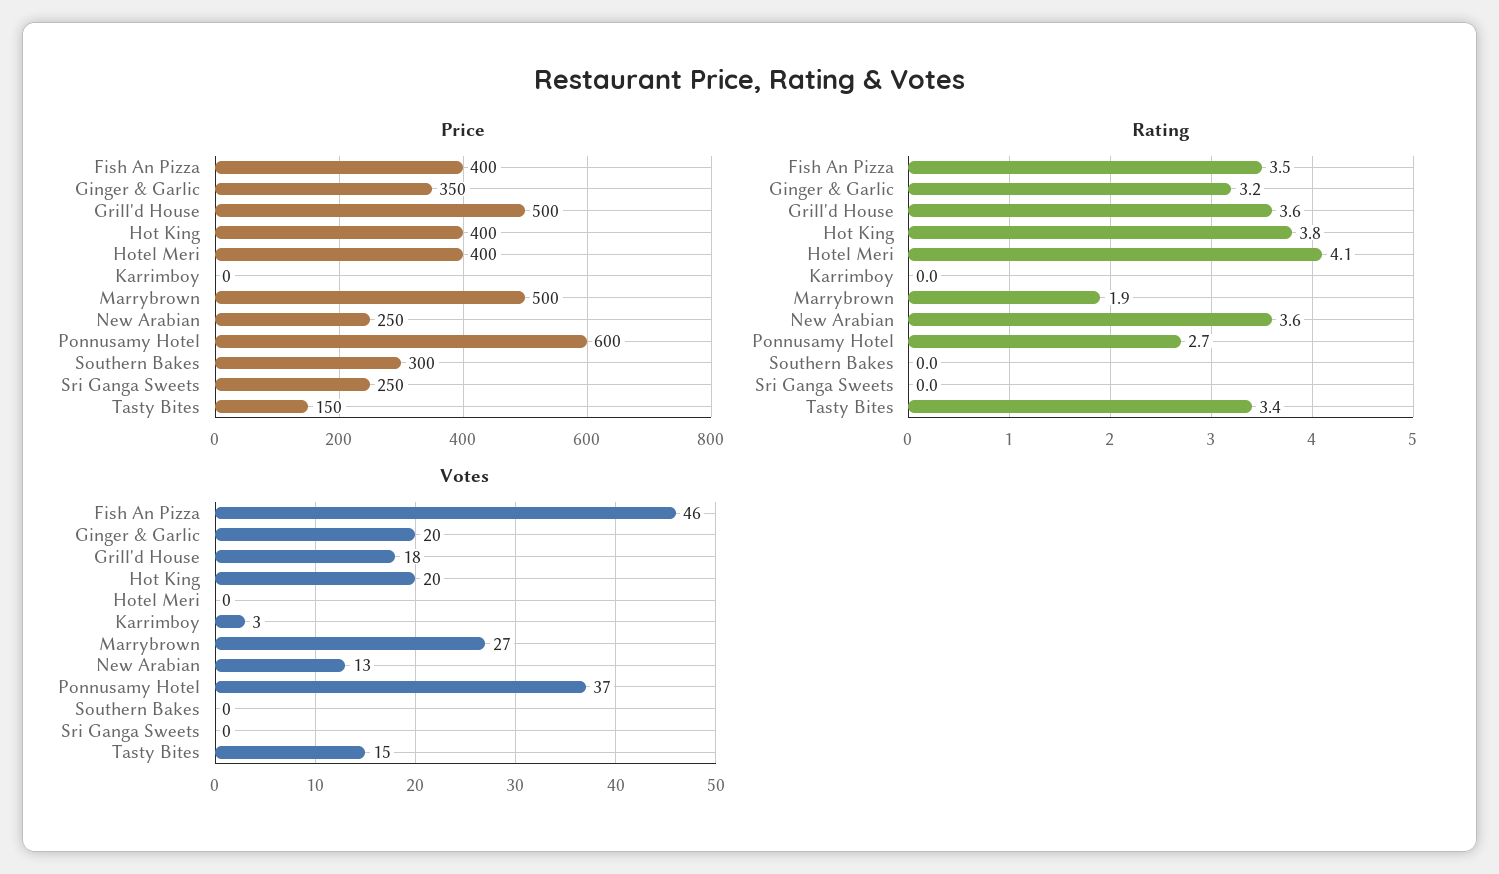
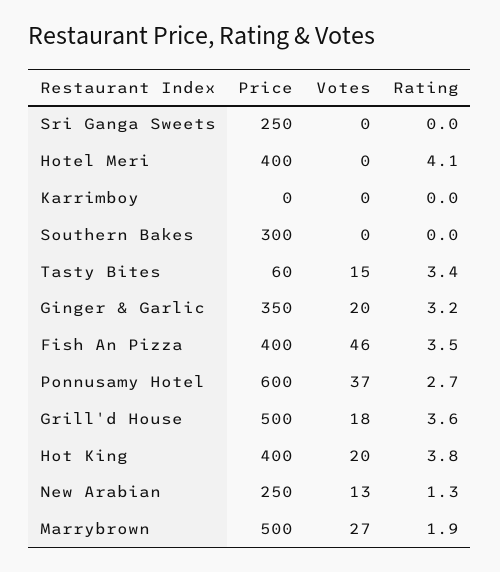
Price, Tasty Bites: 150 -> 60
Rating, New Arabian: 3.6 -> 1.3
Votes, Karrimboy: 3 -> 0

